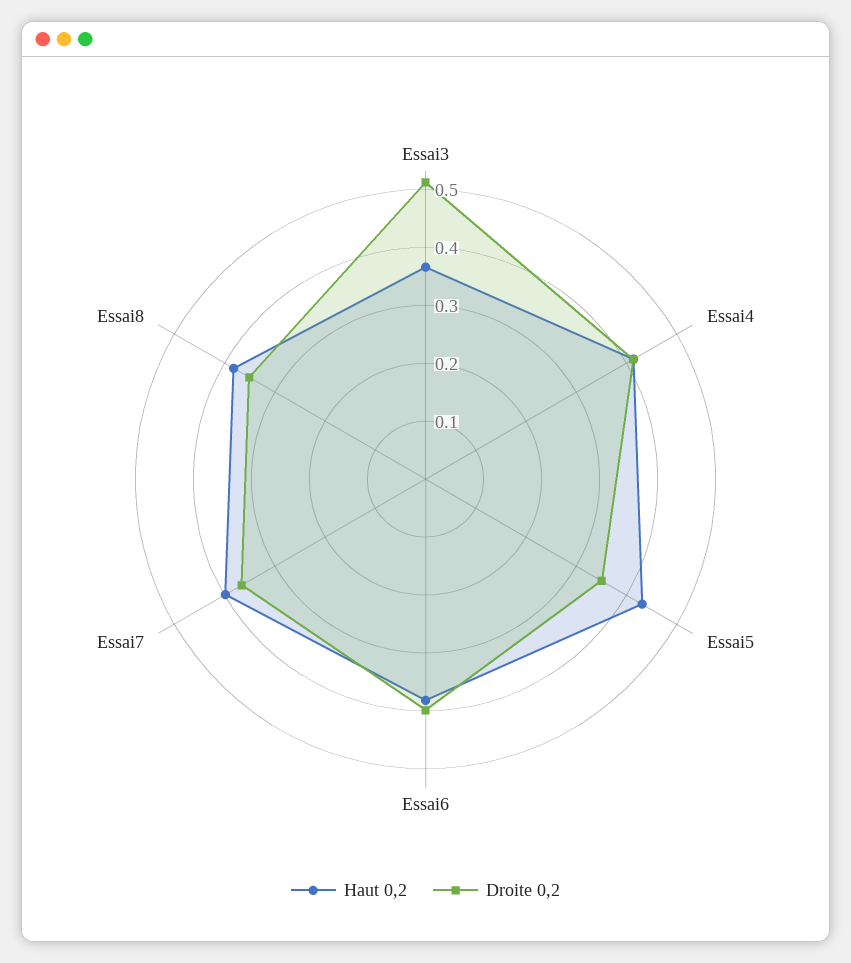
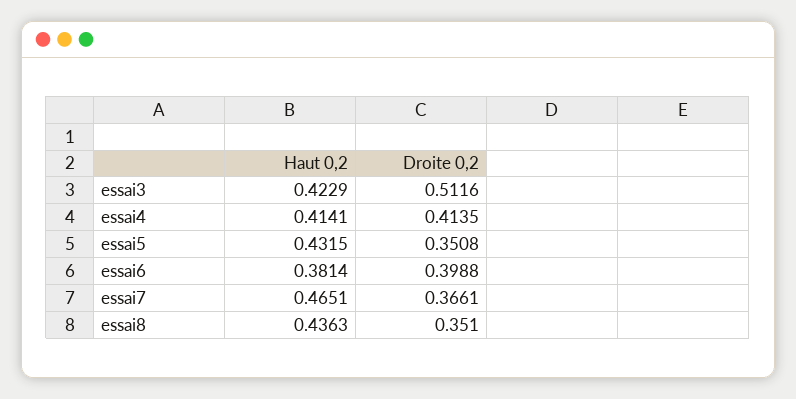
Haut 0,2, Essai3: 0.36 -> 0.4229
Haut 0,2, Essai7: 0.4 -> 0.4651
Haut 0,2, Essai8: 0.38 -> 0.4363

